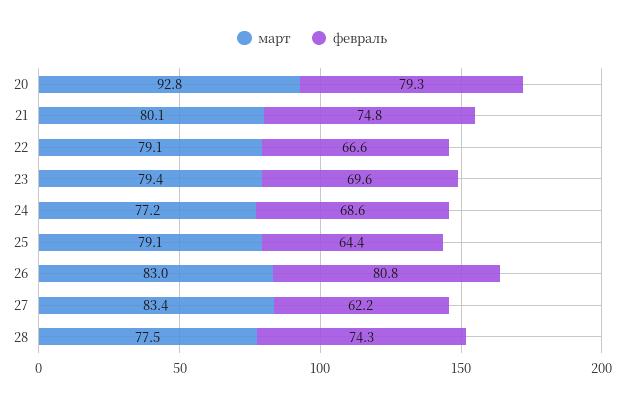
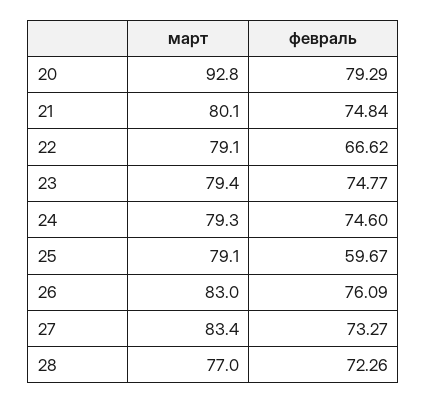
февраль, 23: 69.6 -> 74.77
март, 24: 77.2 -> 79.3
февраль, 24: 68.6 -> 74.6
февраль, 25: 64.4 -> 59.67
февраль, 26: 80.8 -> 76.09
февраль, 27: 62.2 -> 73.27
март, 28: 77.5 -> 77
февраль, 28: 74.3 -> 72.26

